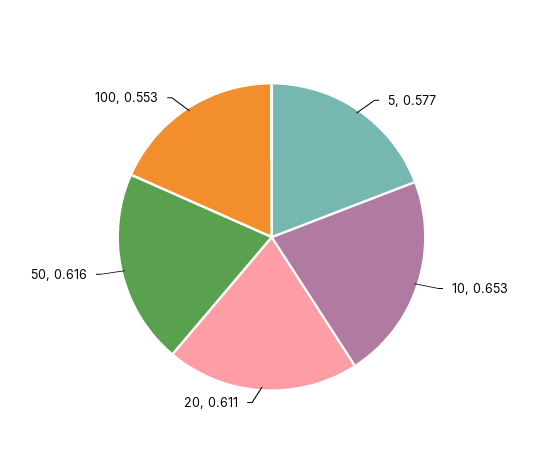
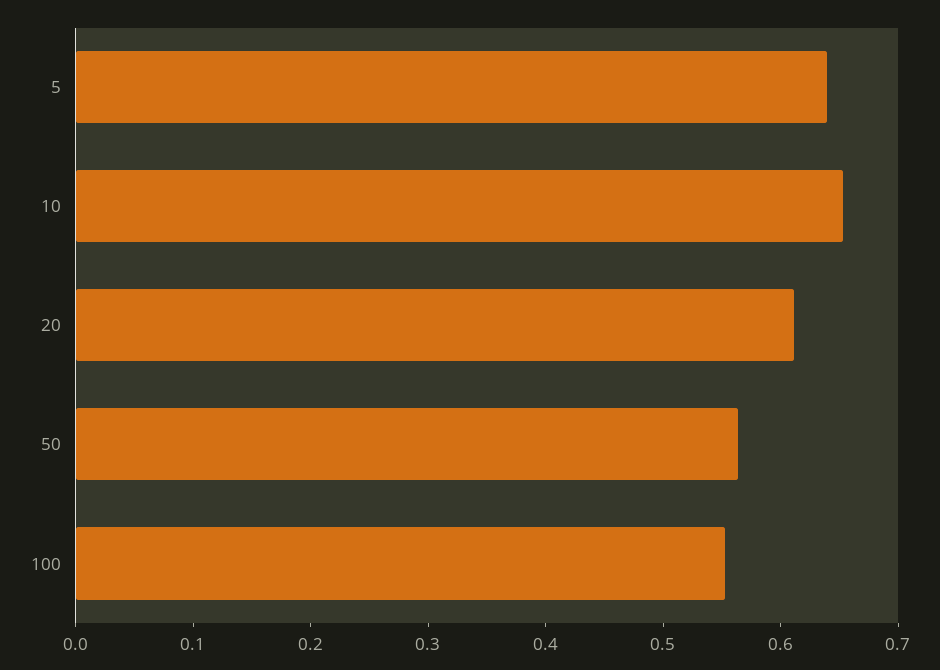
5: 0.577 -> 0.64
50: 0.616 -> 0.56

